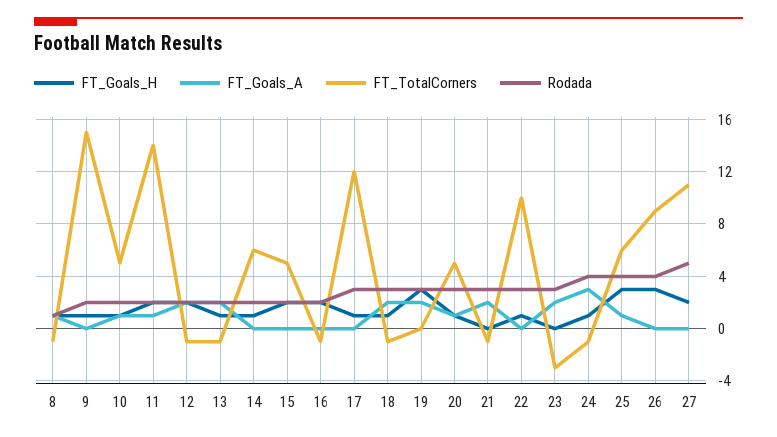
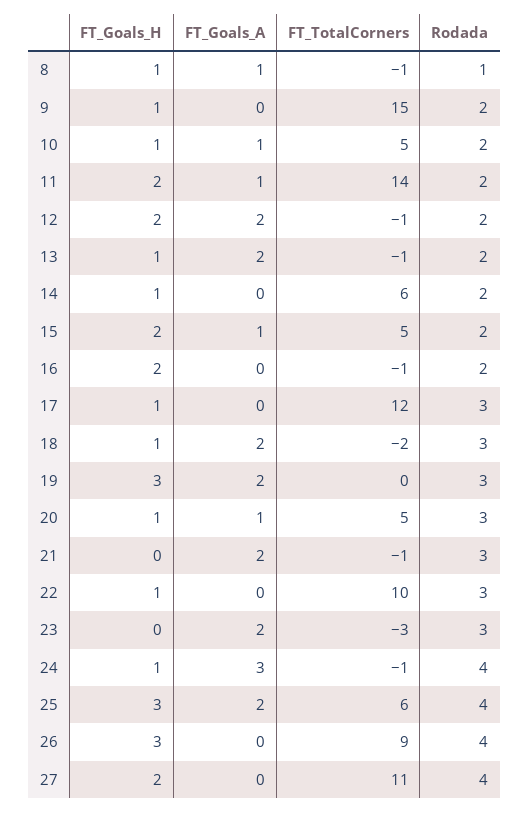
FT_Goals_A, 15: 0 -> 1
FT_TotalCorners, 18: -1 -> -2
FT_Goals_A, 25: 1 -> 2
Rodada, 27: 5 -> 4

